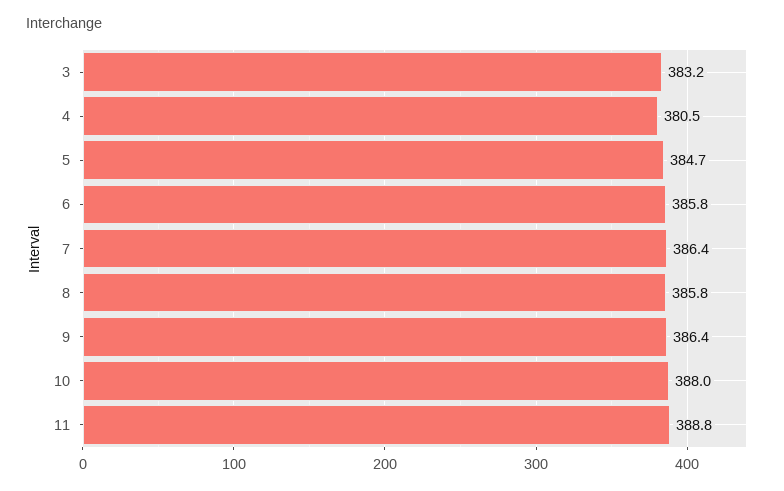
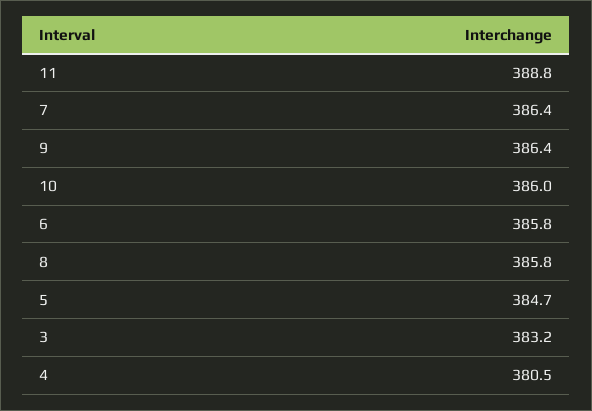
10: 388 -> 386

